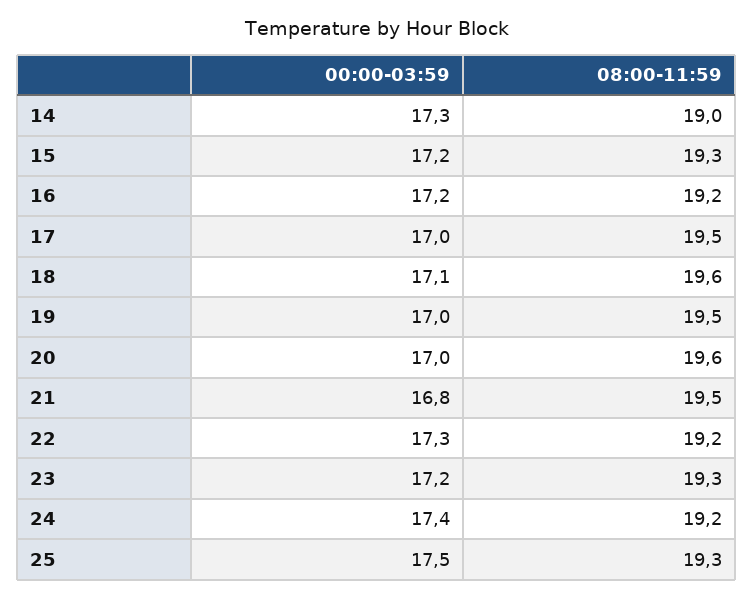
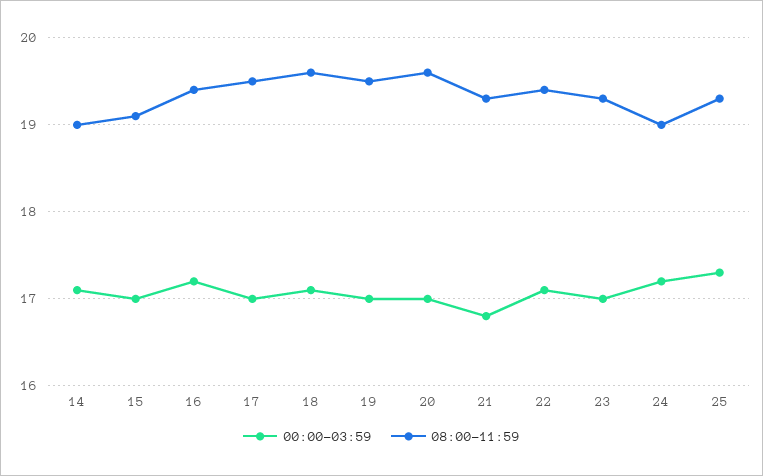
00:00-03:59, 14: 17.3 -> 17.1
00:00-03:59, 15: 17.2 -> 17
08:00-11:59, 15: 19.3 -> 19.1
08:00-11:59, 16: 19.2 -> 19.4
08:00-11:59, 21: 19.5 -> 19.3
00:00-03:59, 22: 17.3 -> 17.1
08:00-11:59, 22: 19.2 -> 19.4
00:00-03:59, 23: 17.2 -> 17
00:00-03:59, 24: 17.4 -> 17.2
08:00-11:59, 24: 19.2 -> 19
00:00-03:59, 25: 17.5 -> 17.3

